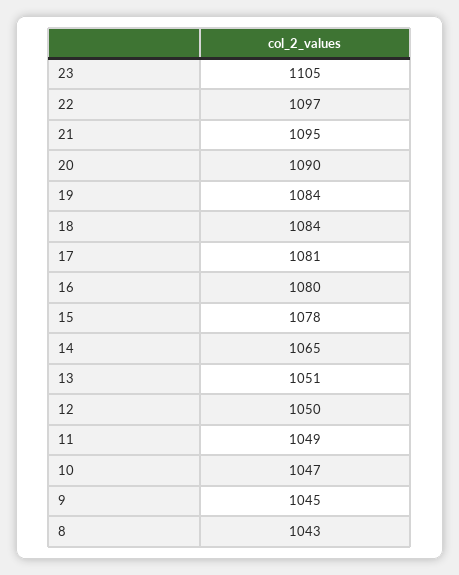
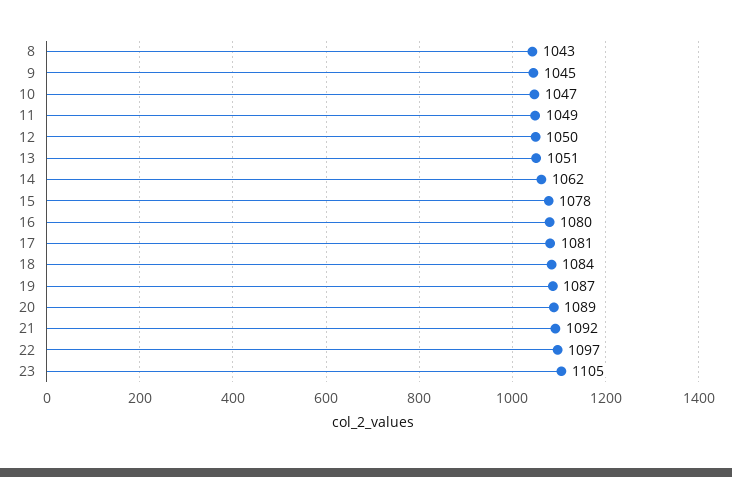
21: 1095 -> 1092
20: 1090 -> 1089
19: 1084 -> 1087
14: 1065 -> 1062

